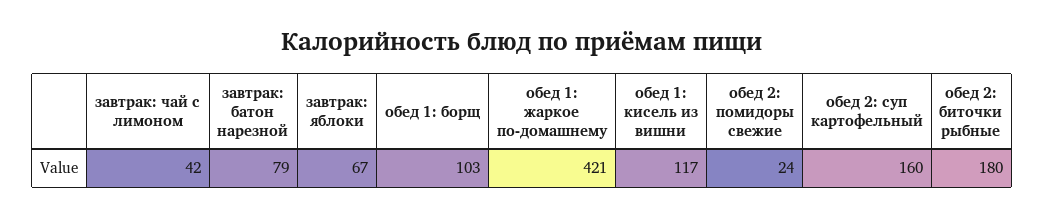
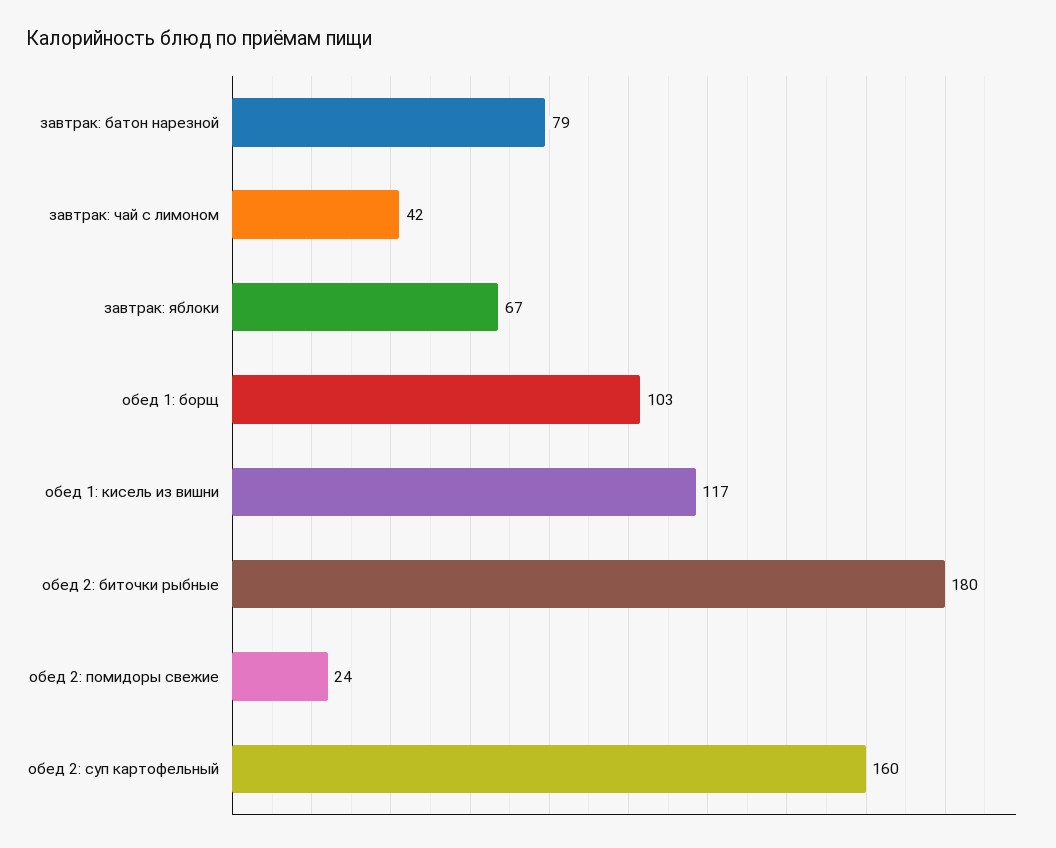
обед 1: жаркое по-домашнему: 421 -> none

